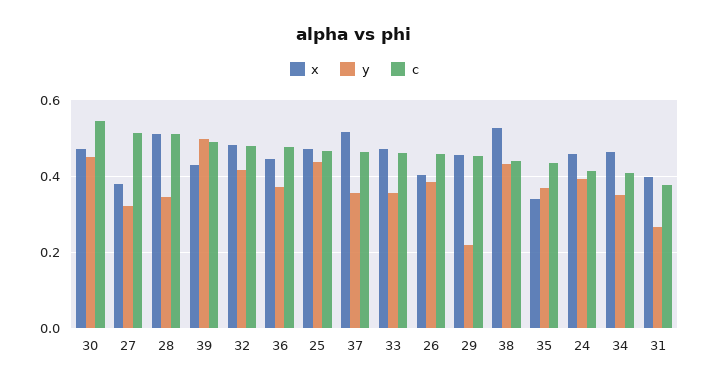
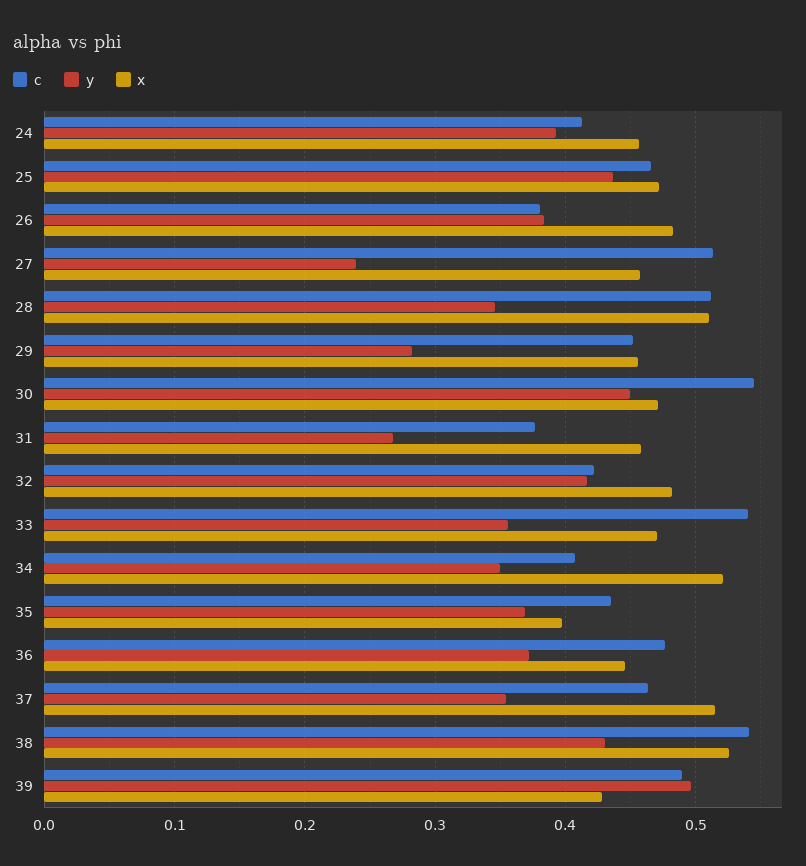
x, 27: 0.38 -> 0.46
y, 27: 0.32 -> 0.24
c, 32: 0.48 -> 0.42
c, 33: 0.46 -> 0.54
x, 26: 0.4 -> 0.48
c, 26: 0.46 -> 0.38
y, 29: 0.22 -> 0.28
c, 38: 0.44 -> 0.54
x, 35: 0.34 -> 0.4
x, 34: 0.46 -> 0.52
x, 31: 0.4 -> 0.46

